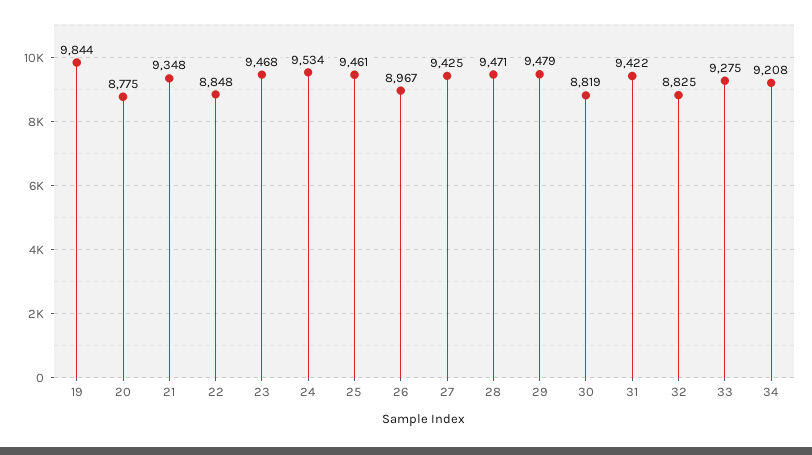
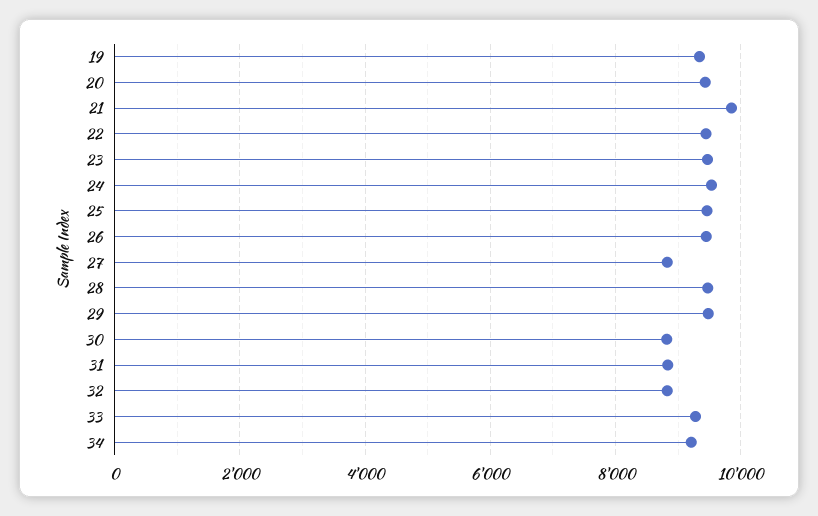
19: 9844 -> 9400
20: 8775 -> 9400
21: 9348 -> 9800
22: 8848 -> 9400
26: 8967 -> 9400
27: 9425 -> 8800
31: 9422 -> 8800

